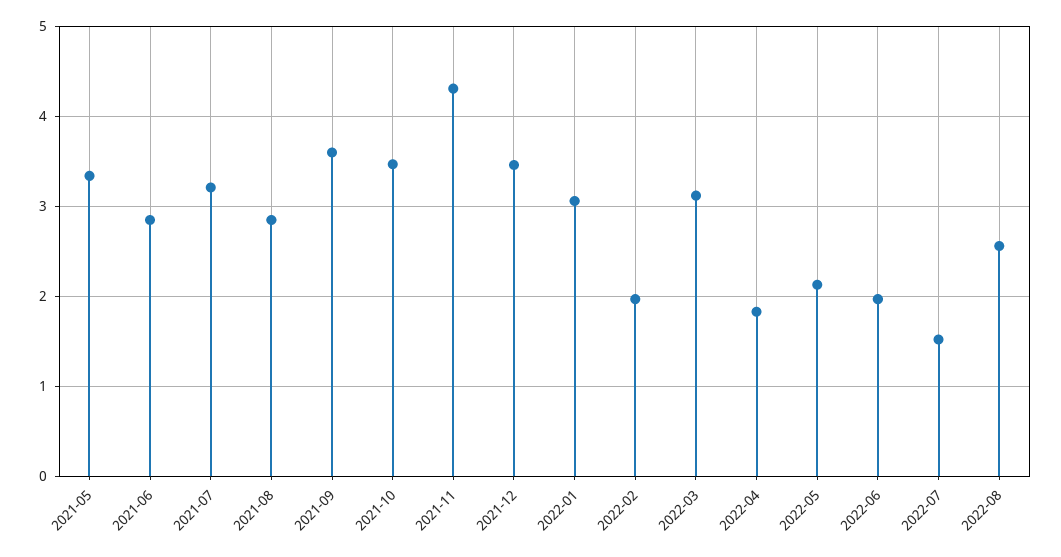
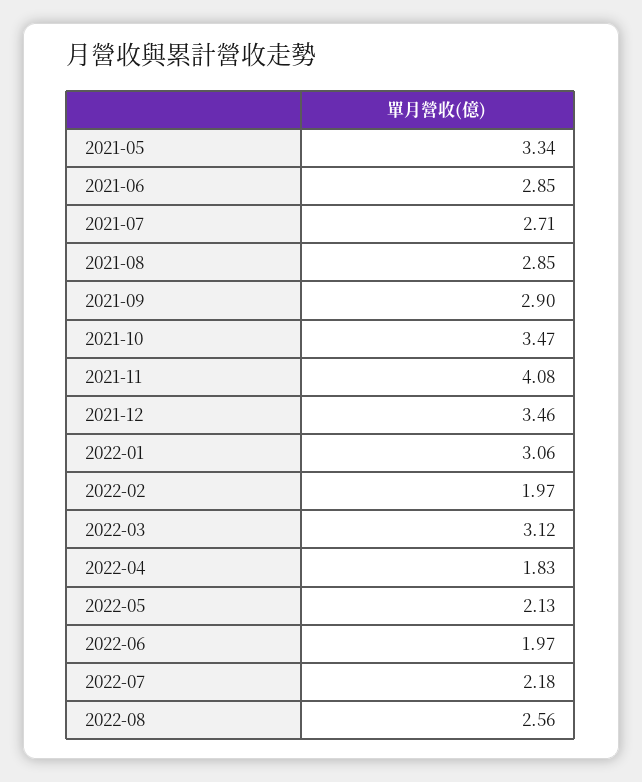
2021-07: 3.2 -> 2.71
2021-09: 3.6 -> 2.9
2021-11: 4.3 -> 4.08
2022-07: 1.5 -> 2.18

